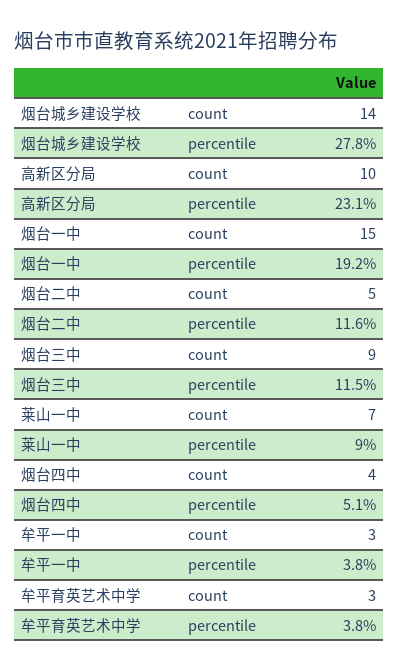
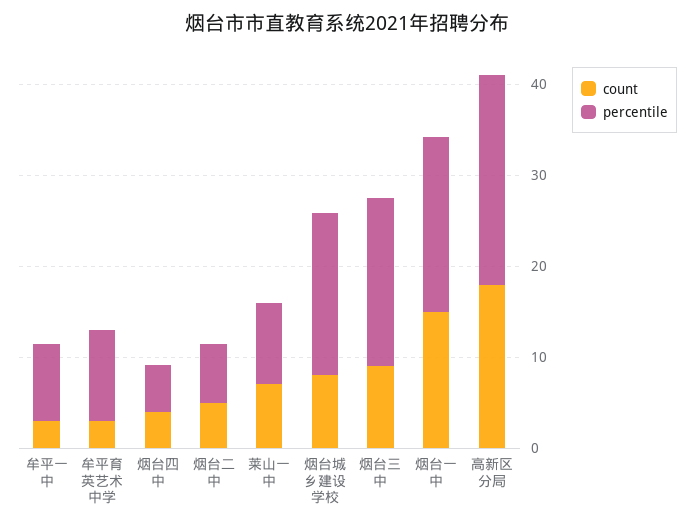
count, 烟台城乡建设学校: 14 -> 8
percentile, 烟台城乡建设学校: 27.8 -> 18
count, 高新区分局: 10 -> 18
percentile, 烟台二中: 11.6 -> 6
percentile, 烟台三中: 11.5 -> 18
percentile, 牟平一中: 3.8 -> 8
percentile, 牟平育英艺术中学: 3.8 -> 10

